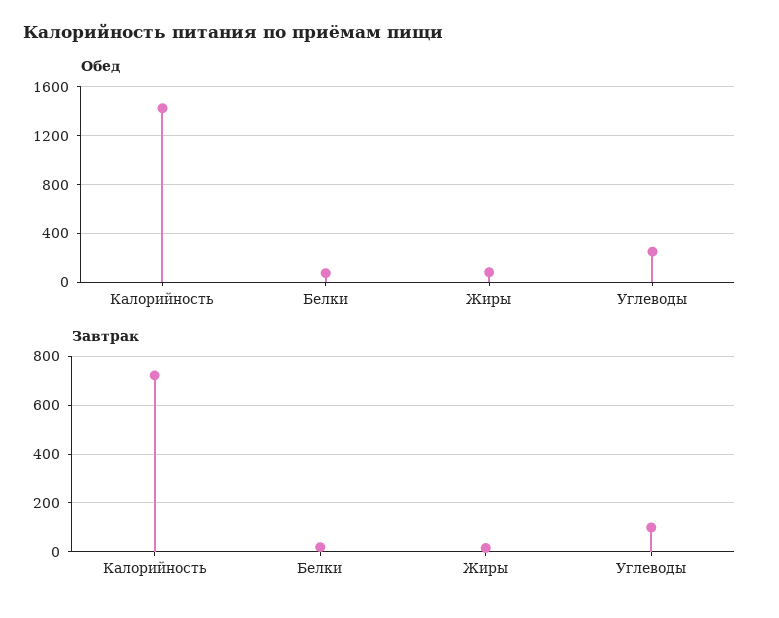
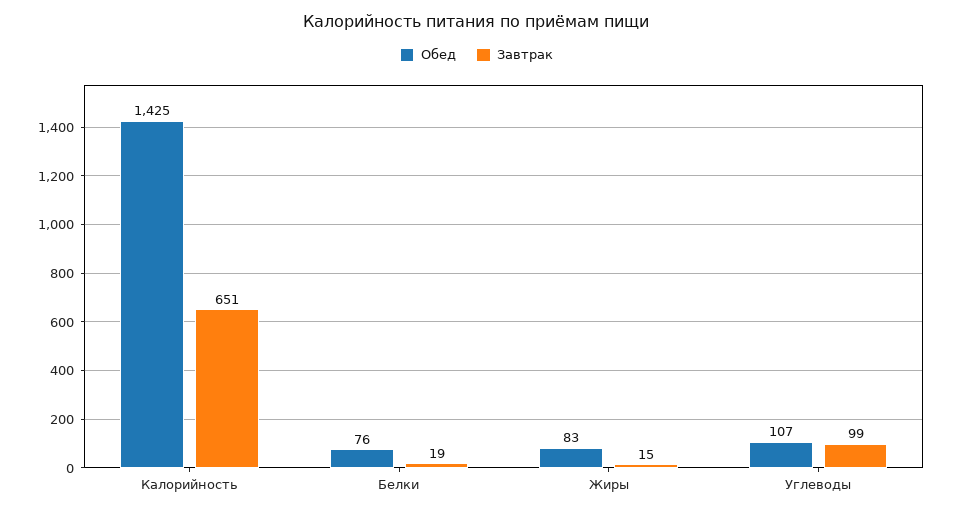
Обед, Углеводы: 250 -> 107
Завтрак, Калорийность: 725 -> 651

